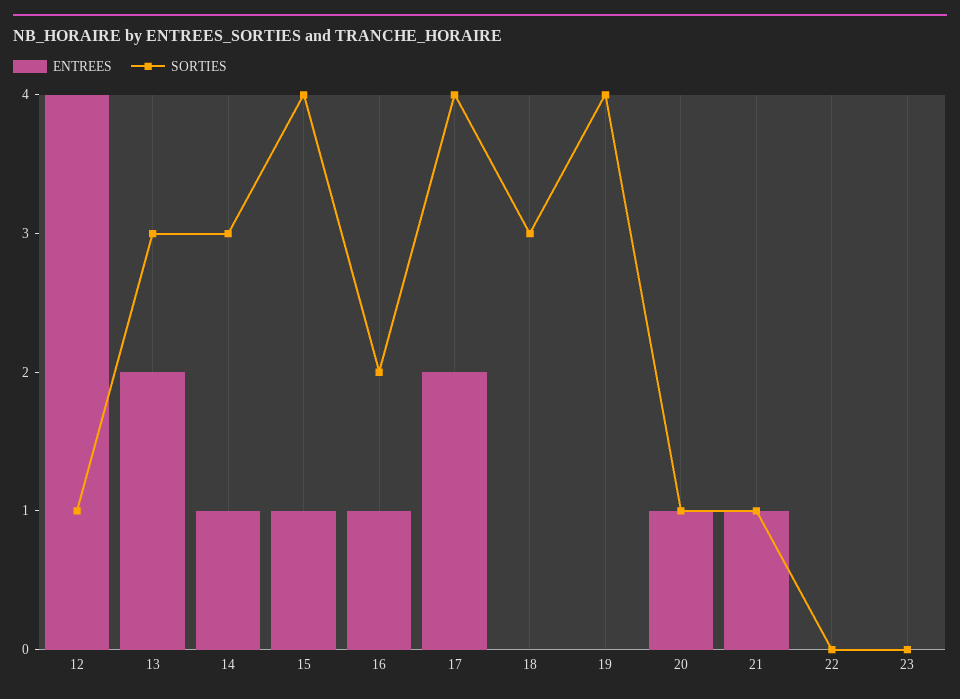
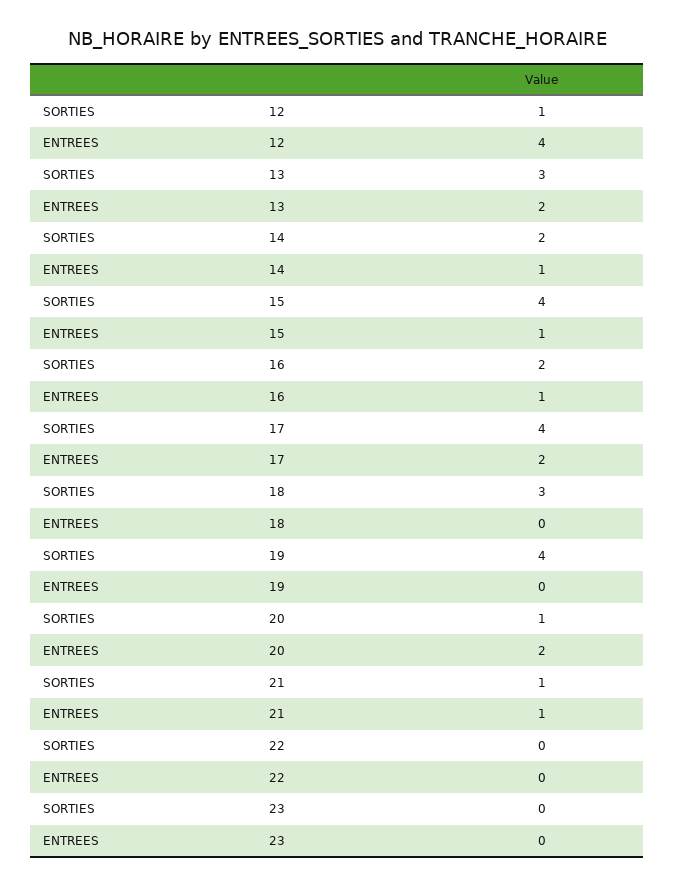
SORTIES, 14: 3 -> 2
ENTREES, 20: 1 -> 2

